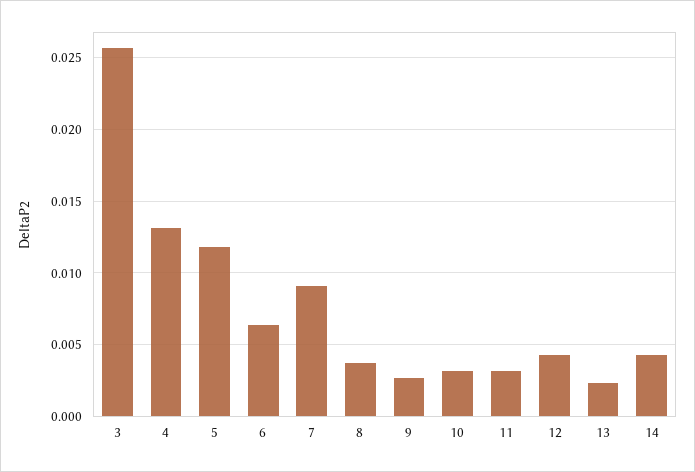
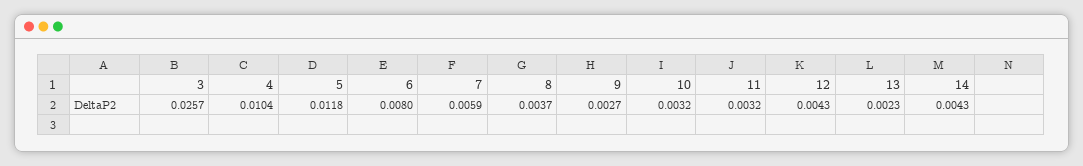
4: 0.013 -> 0.0104
6: 0.0065 -> 0.008
7: 0.009 -> 0.0059

